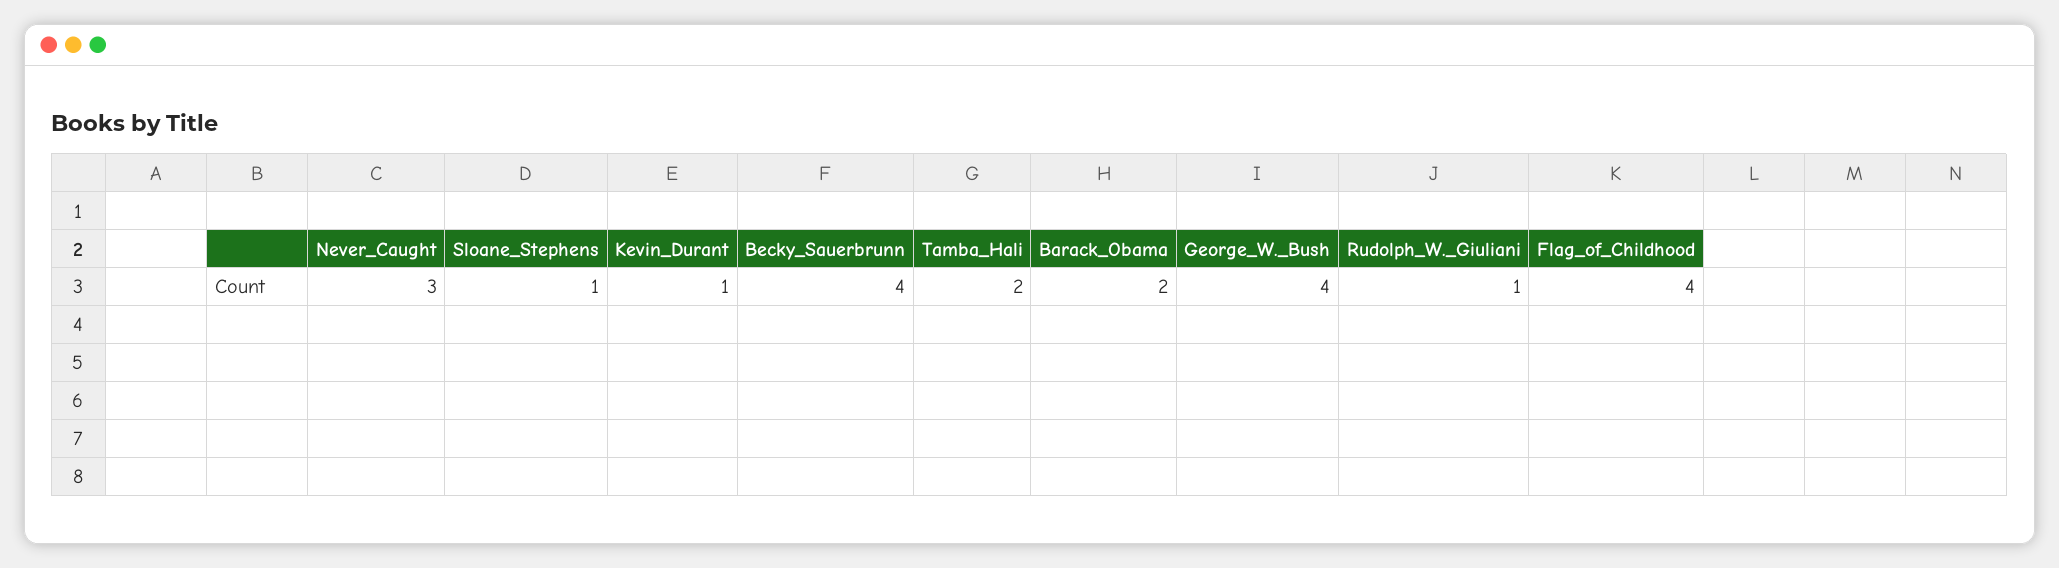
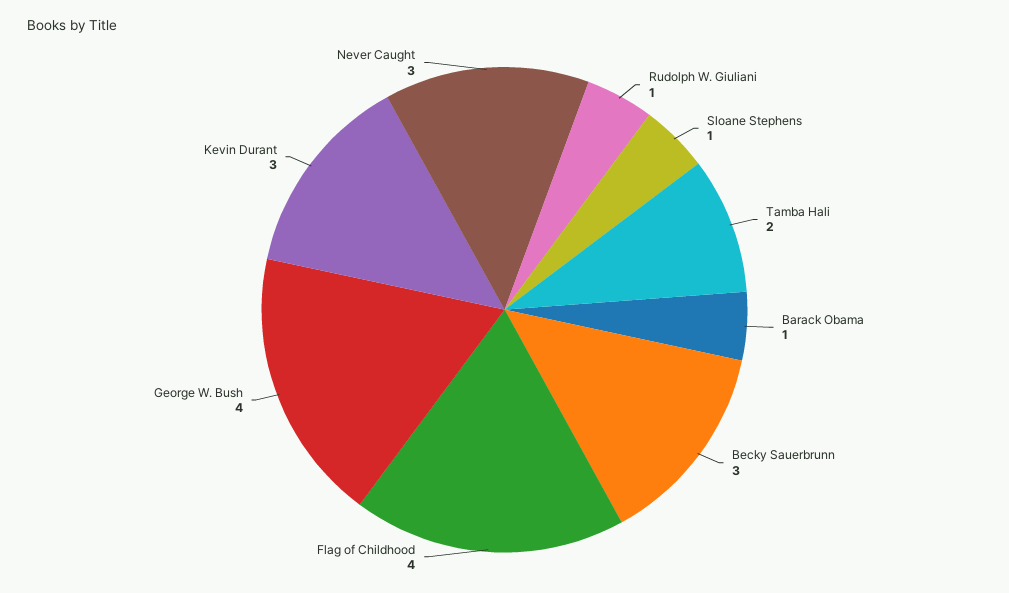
Kevin_Durant: 1 -> 3
Becky_Sauerbrunn: 4 -> 3
Barack_Obama: 2 -> 1

